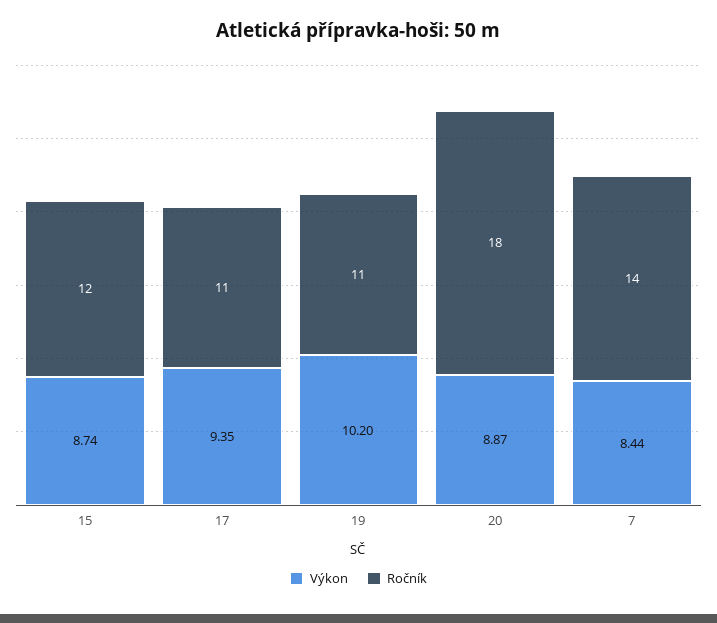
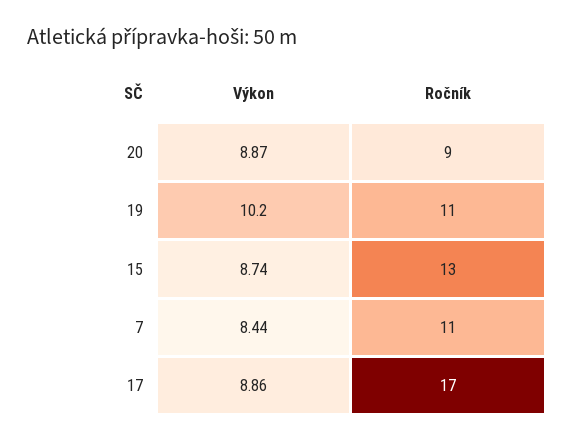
Ročník, 15: 12 -> 13
Výkon, 17: 9.35 -> 8.86
Ročník, 17: 11 -> 17
Ročník, 20: 18 -> 9
Ročník, 7: 14 -> 11

